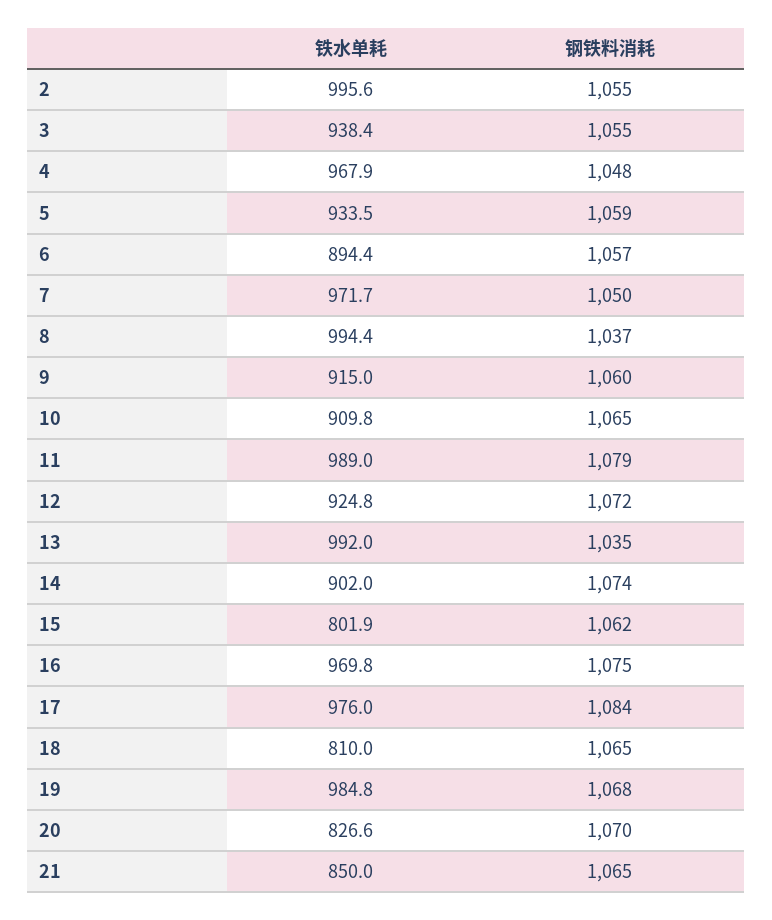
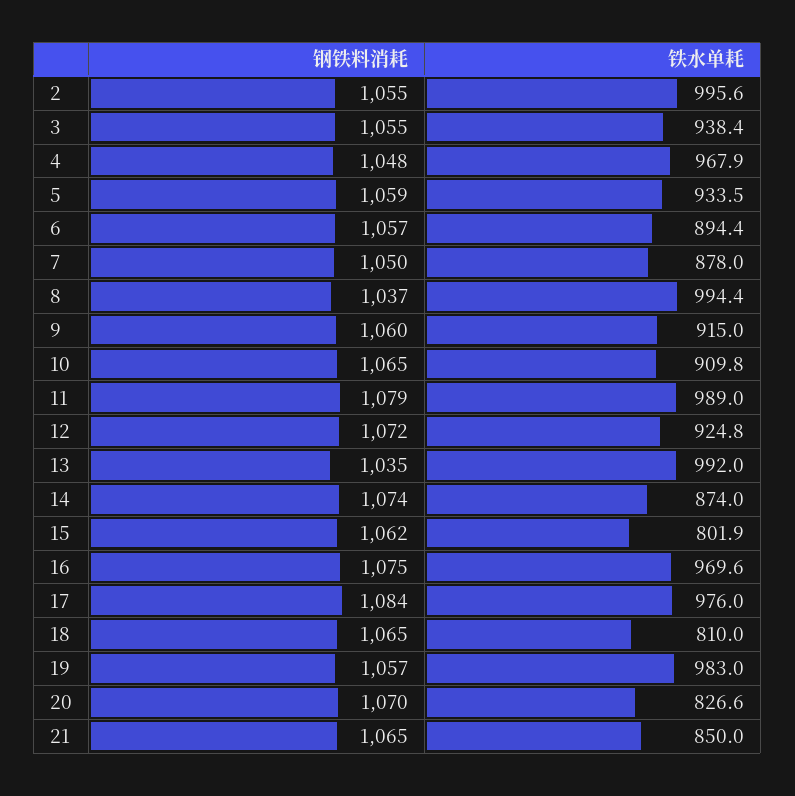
铁水单耗, 7: 971.7 -> 878
铁水单耗, 14: 902 -> 874
铁水单耗, 16: 969.8 -> 969.6
铁水单耗, 19: 984.8 -> 983
钢铁料消耗, 19: 1068 -> 1057

